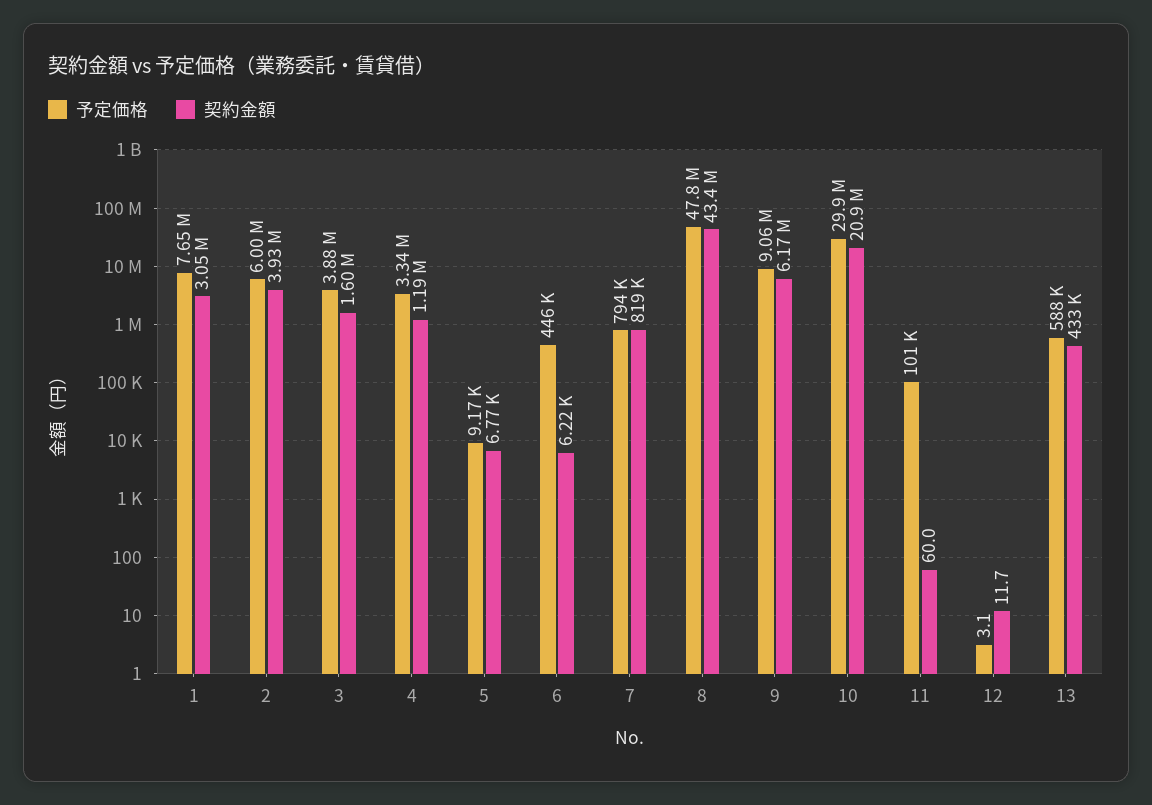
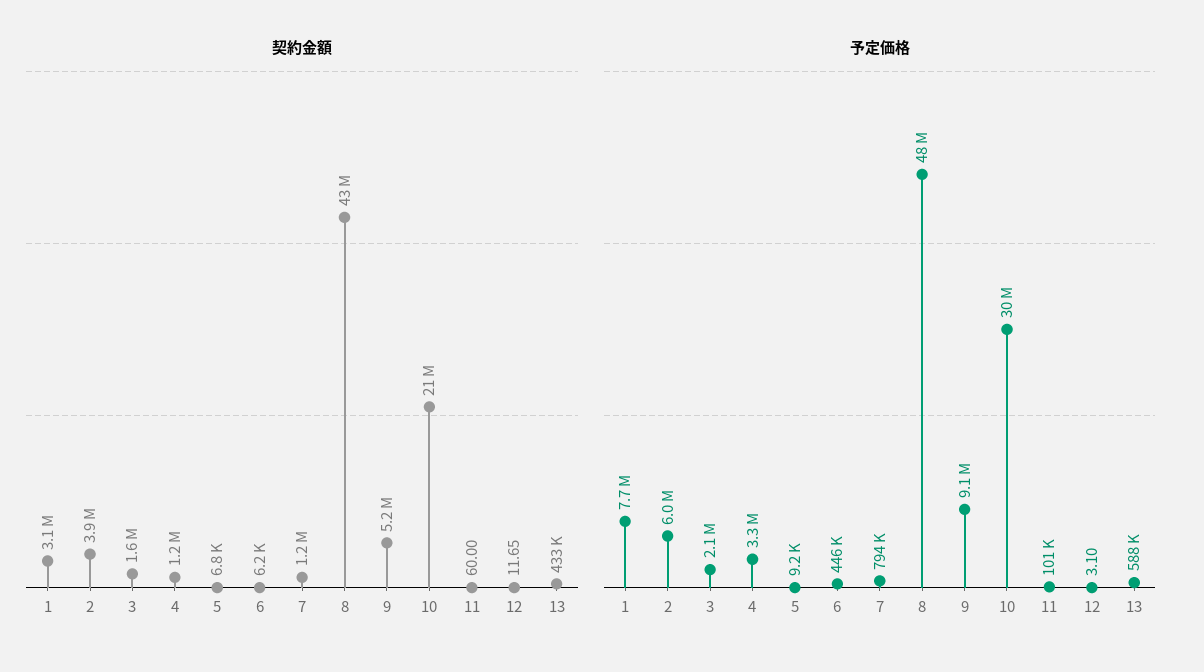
予定価格, 3: 3880000 -> 2100000
契約金額, 7: 819000 -> 1200000
契約金額, 9: 6170000 -> 5200000

